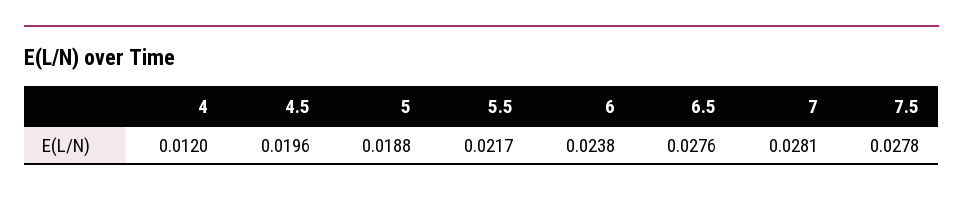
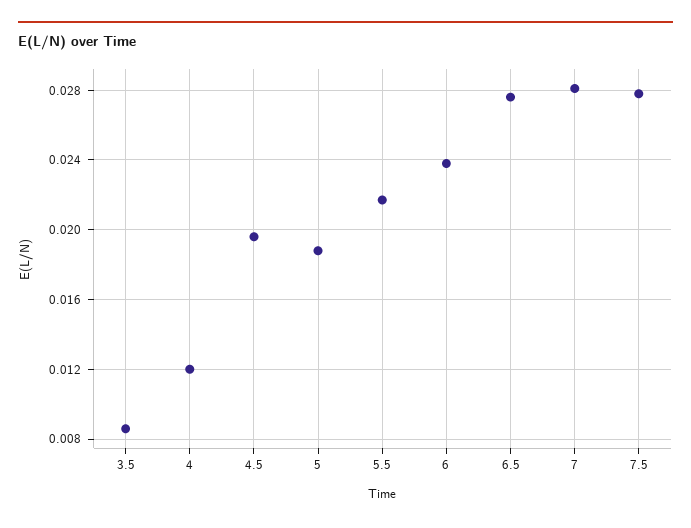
3.5: none -> 0.0085

